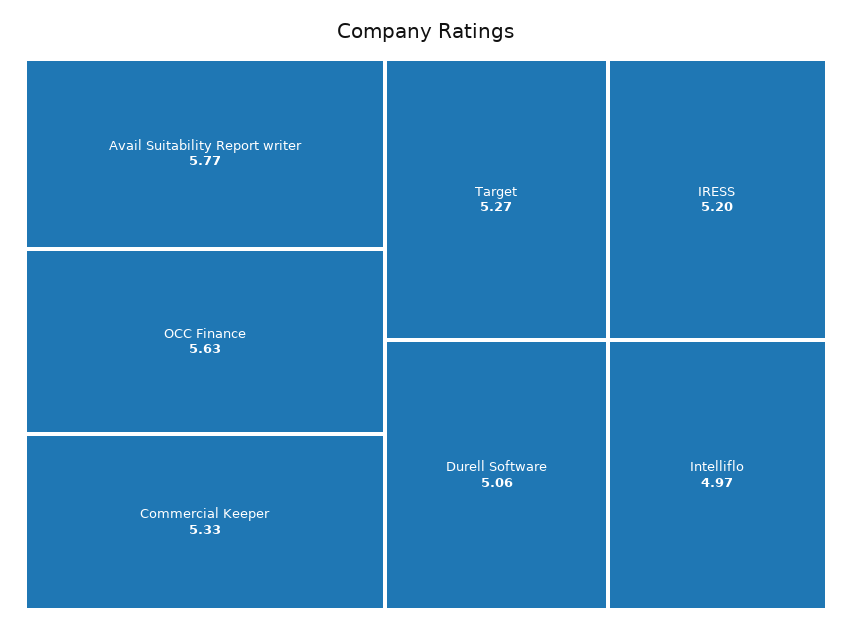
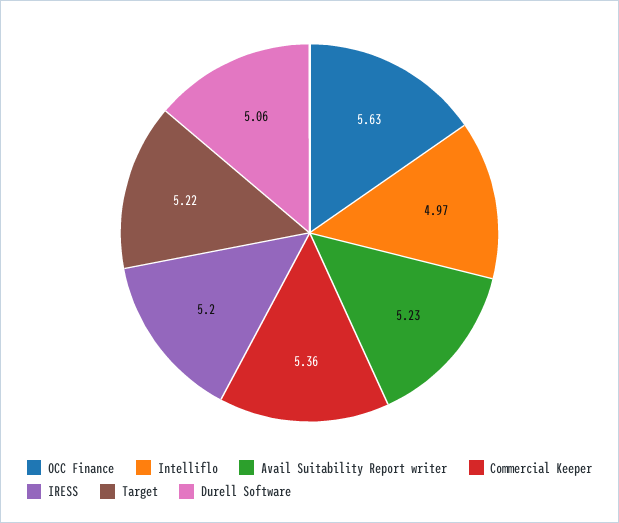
Avail Suitability Report writer: 5.77 -> 5.23
Commercial Keeper: 5.33 -> 5.36
Target: 5.27 -> 5.22

